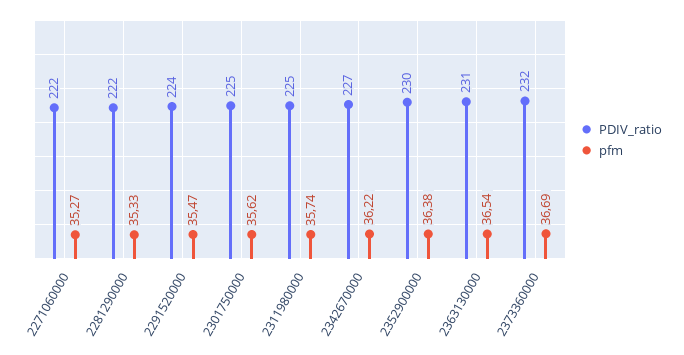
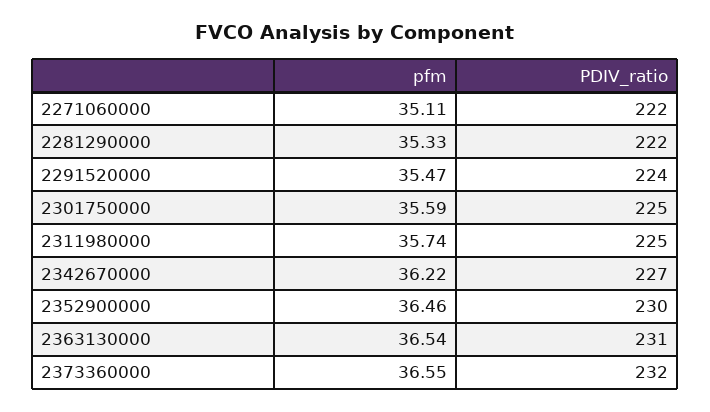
pfm, 2271060000: 35.27 -> 35.11
pfm, 2301750000: 35.62 -> 35.59
pfm, 2352900000: 36.38 -> 36.46
pfm, 2373360000: 36.69 -> 36.55

